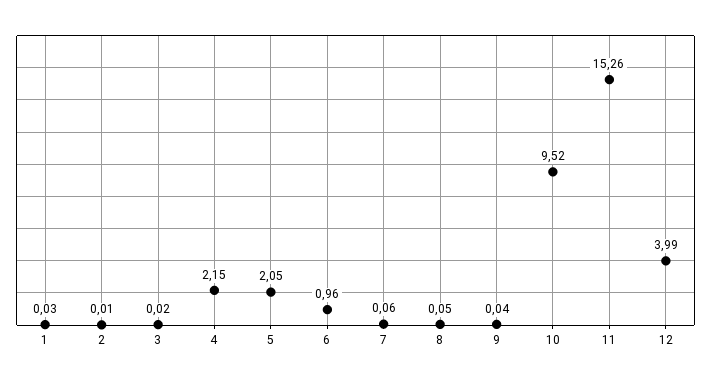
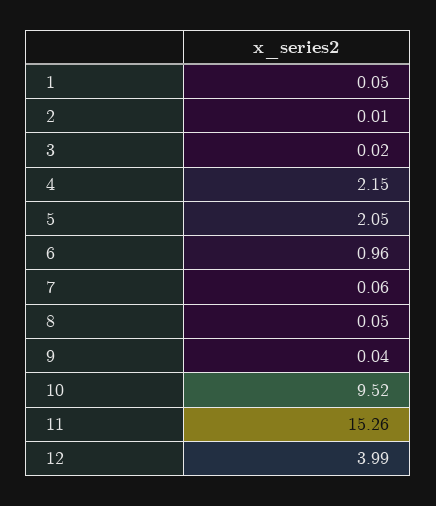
1: 0.03 -> 0.05

